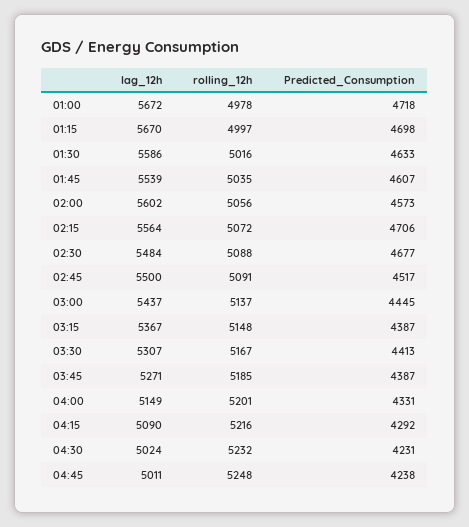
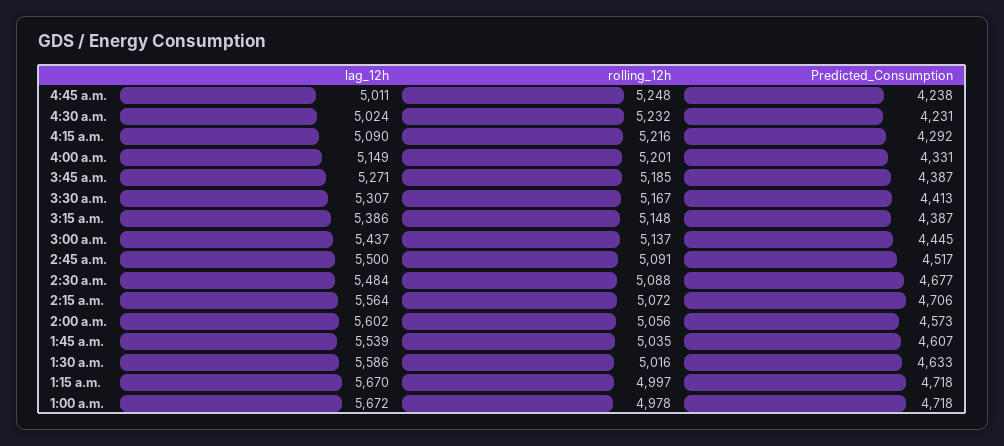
Predicted_Consumption, 01:15: 4698 -> 4718
lag_12h, 03:15: 5367 -> 5386

